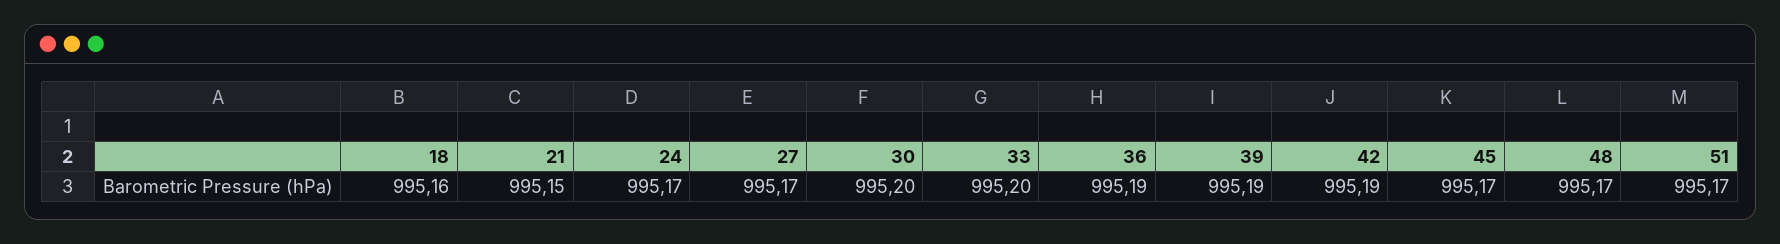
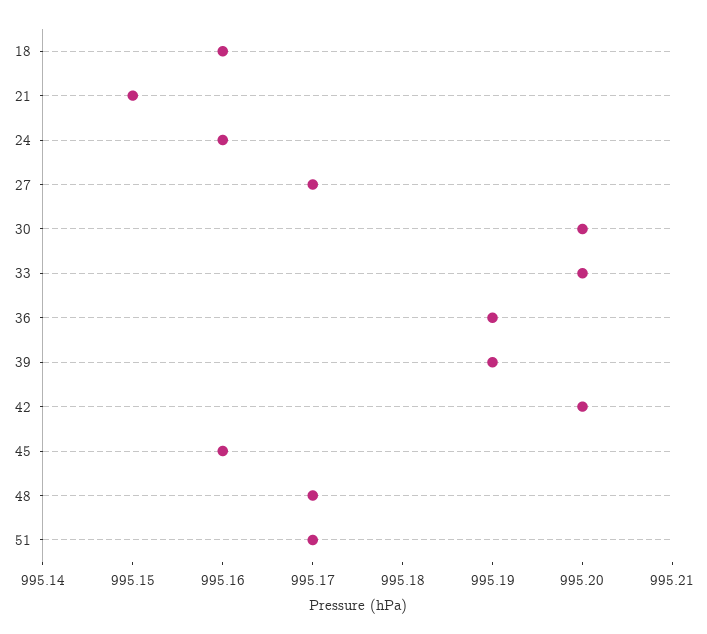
24: 995.17 -> 995.16
42: 995.19 -> 995.2
45: 995.17 -> 995.16

